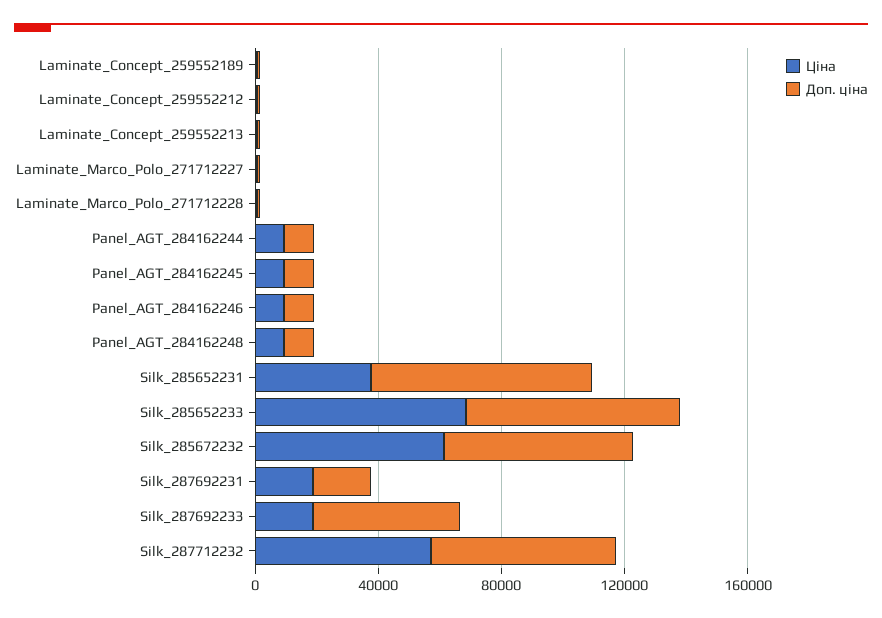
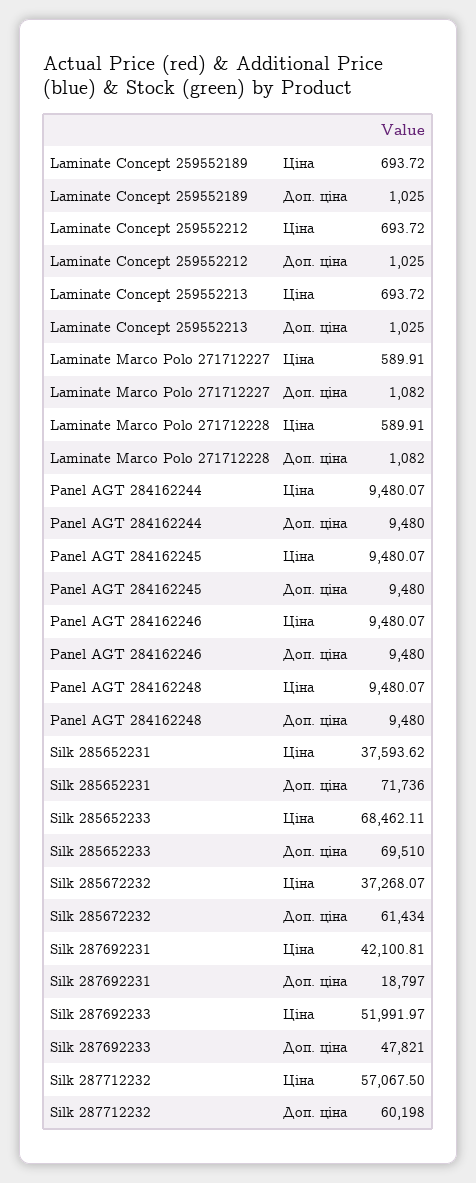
Ціна, Silk_285672232: 60000 -> 37268.07
Ціна, Silk_287692231: 20000 -> 42100.81
Ціна, Silk_287692233: 20000 -> 51991.97

